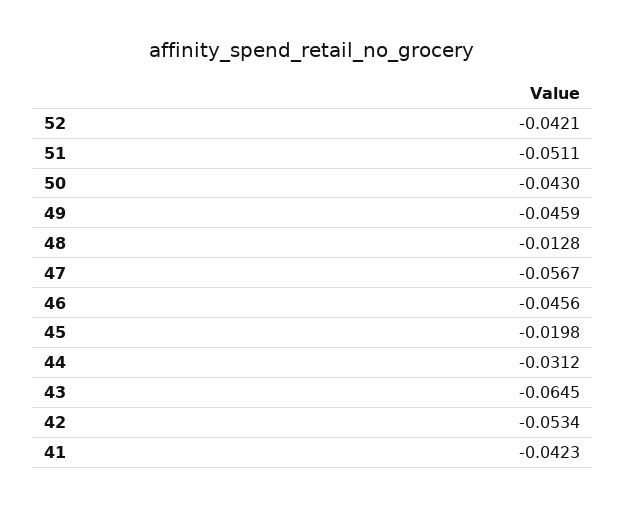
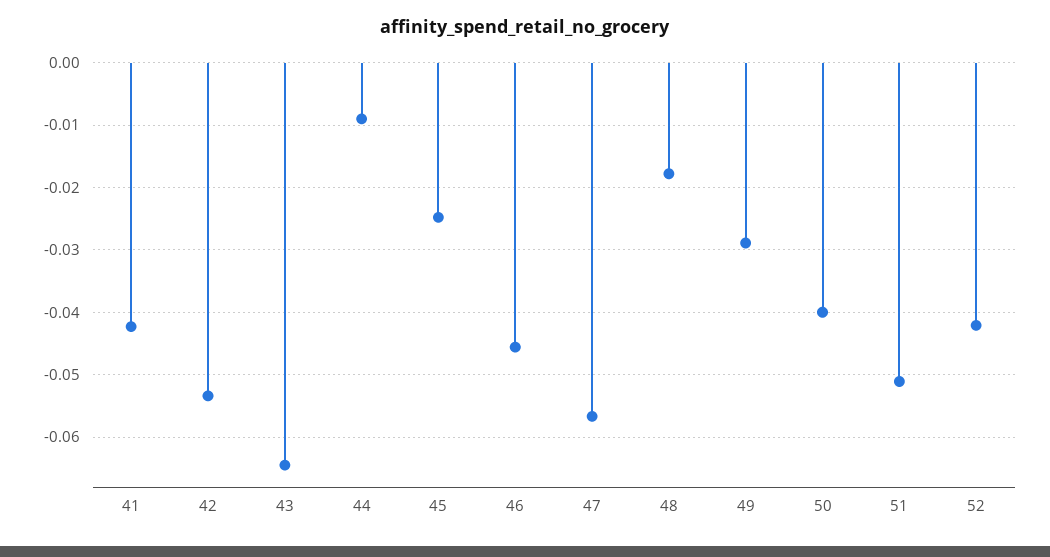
50: -0.043 -> -0.04
49: -0.0459 -> -0.029
48: -0.0128 -> -0.018
45: -0.0198 -> -0.025
44: -0.0312 -> -0.009

